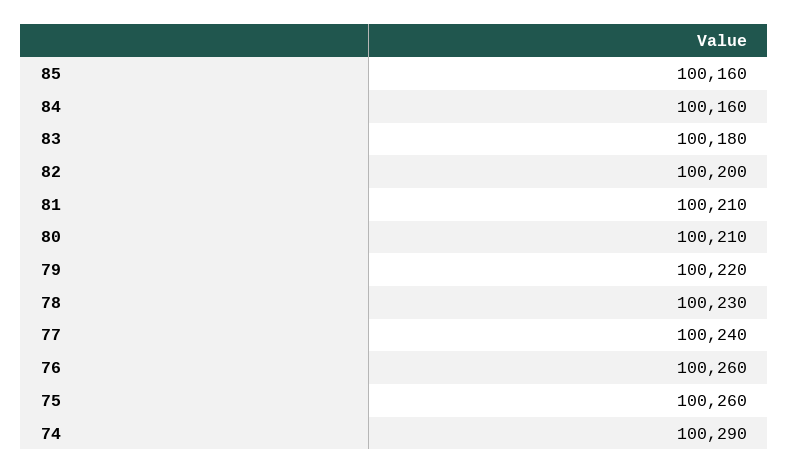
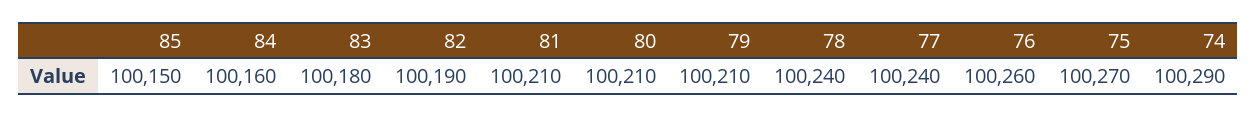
85: 100160 -> 100150
82: 100200 -> 100190
79: 100220 -> 100210
78: 100230 -> 100240
75: 100260 -> 100270

